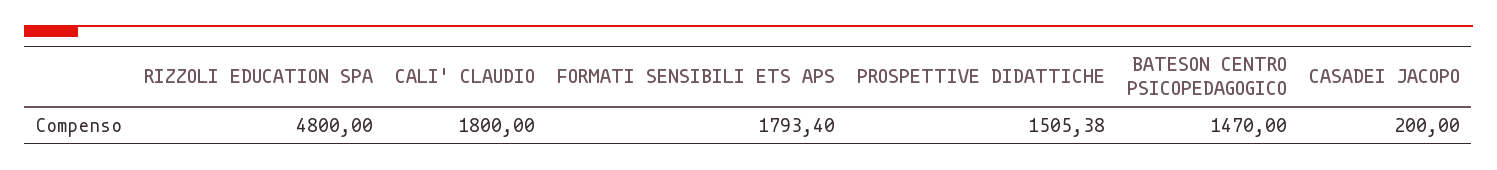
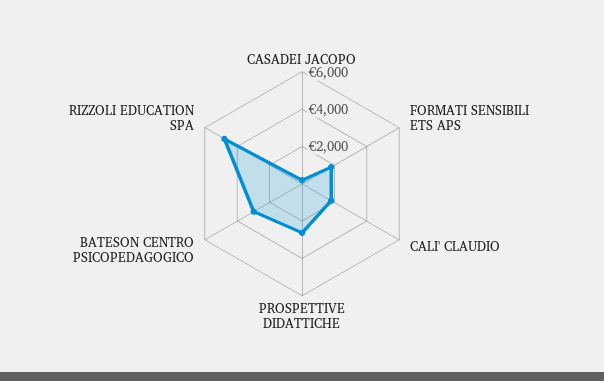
PROSPETTIVE DIDATTICHE: 1505.38 -> 2500
BATESON CENTRO PSICOPEDAGOGICO: 1470 -> 3000

